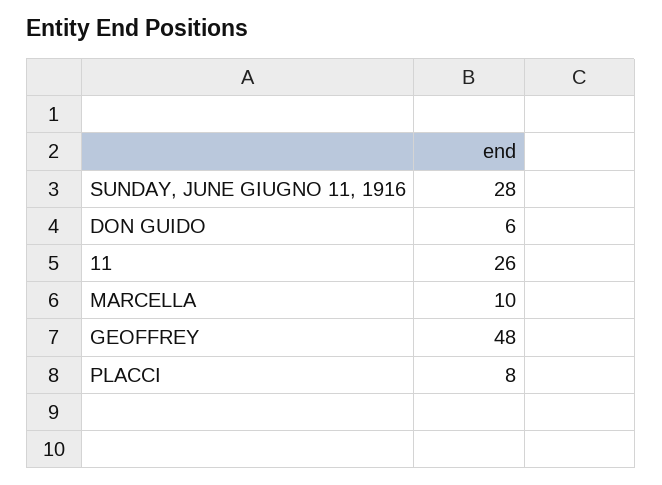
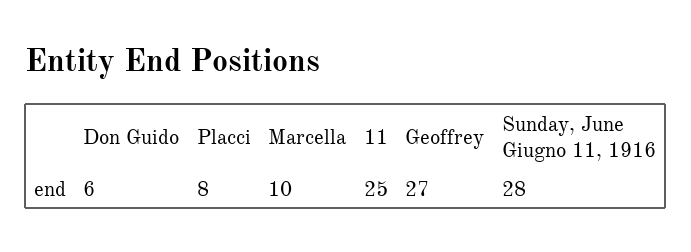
11: 26 -> 25
GEOFFREY: 48 -> 27

